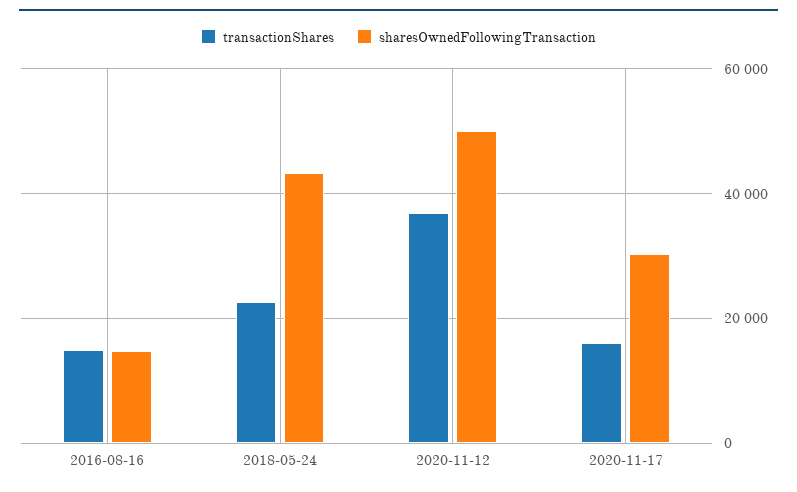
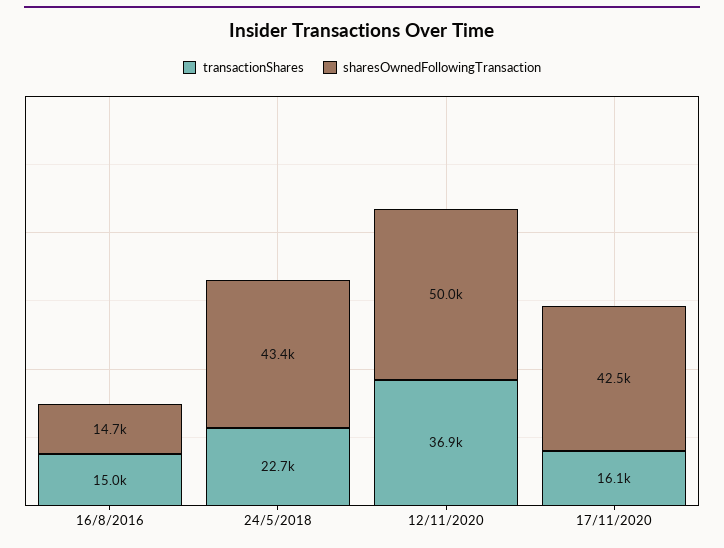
sharesOwnedFollowingTransaction, 2020-11-17: 30000 -> 42500

